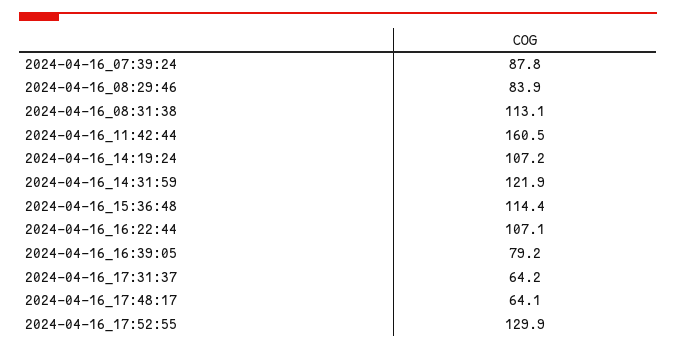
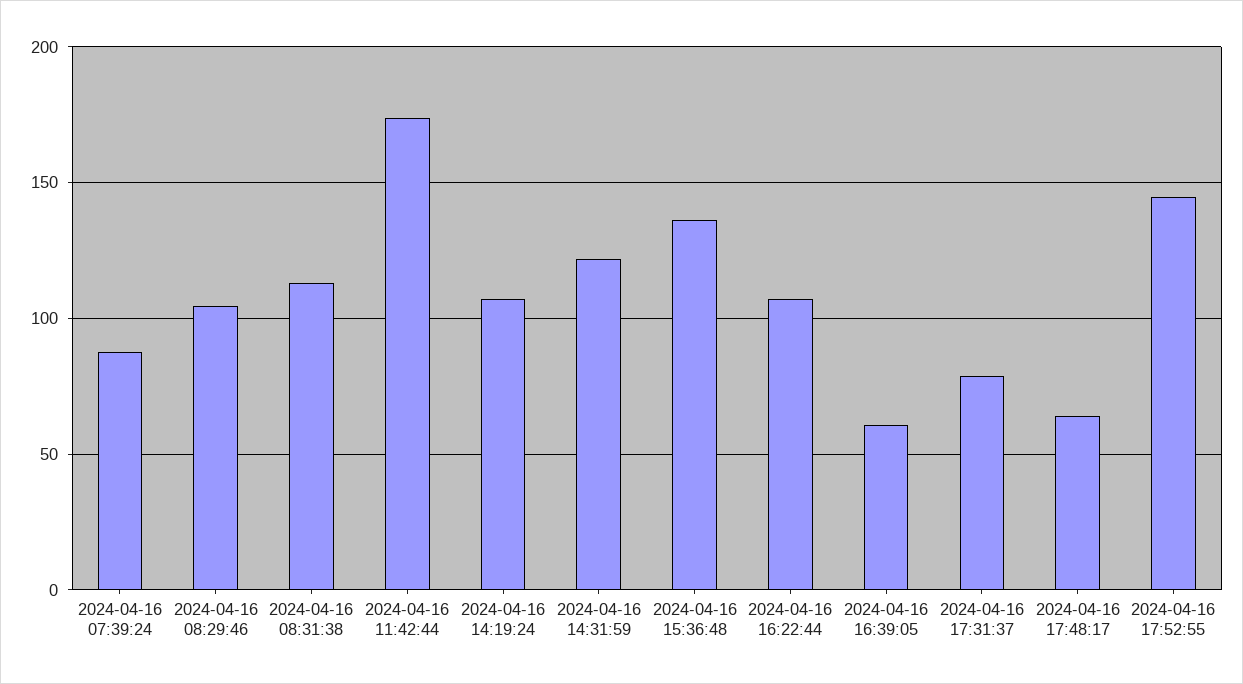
2024-04-16_08:29:46: 83.9 -> 105
2024-04-16_11:42:44: 160.5 -> 175
2024-04-16_15:36:48: 114.4 -> 135
2024-04-16_16:39:05: 79.2 -> 60
2024-04-16_17:31:37: 64.2 -> 80
2024-04-16_17:52:55: 129.9 -> 145

